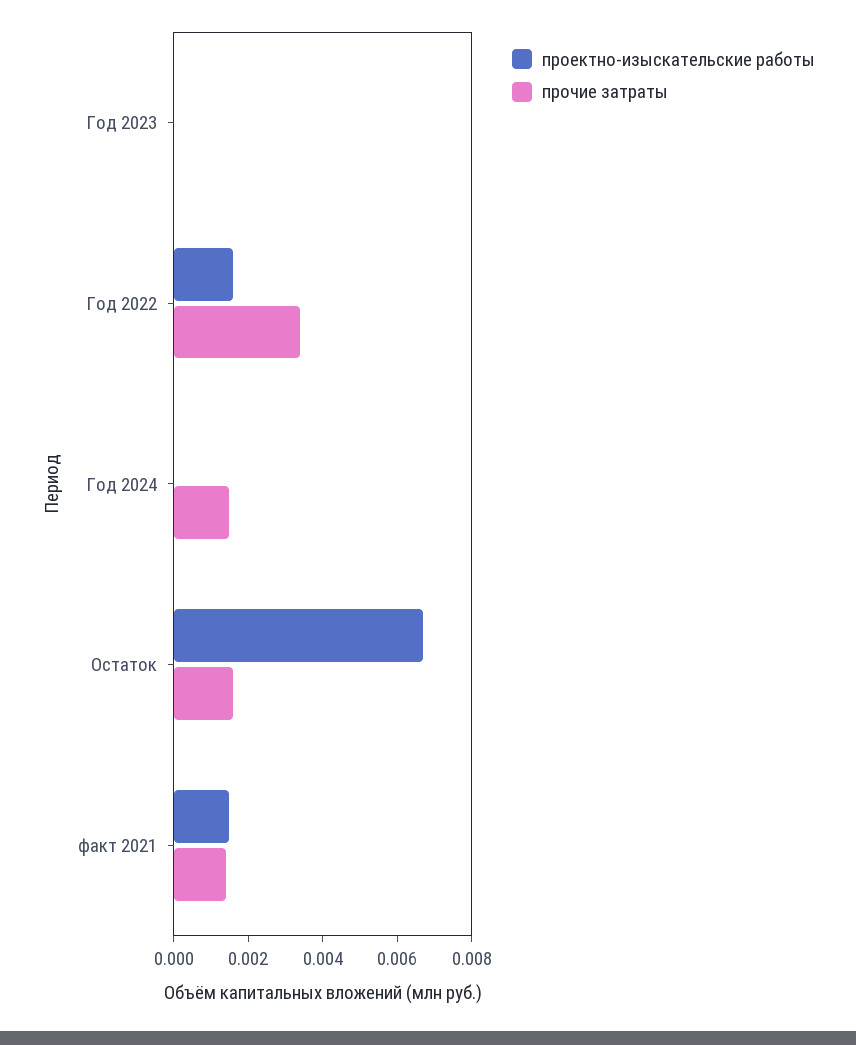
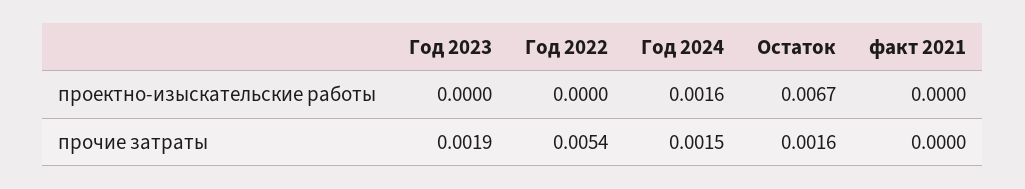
прочие затраты, Год 2023: 0 -> 0.0019
проектно-изыскательские работы, Год 2022: 0.0015 -> 0
прочие затраты, Год 2022: 0.0035 -> 0.0054
проектно-изыскательские работы, Год 2024: 0 -> 0.0016
проектно-изыскательские работы, факт 2021: 0.0015 -> 0
прочие затраты, факт 2021: 0.0015 -> 0

